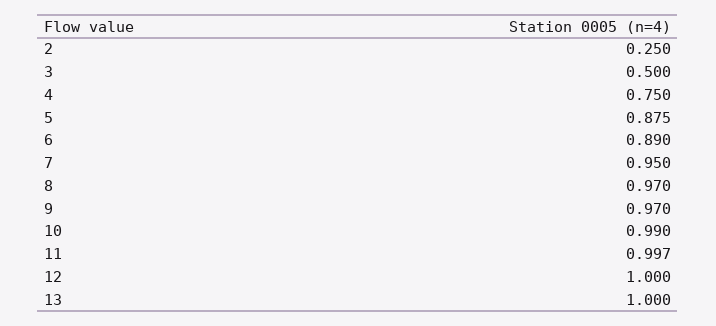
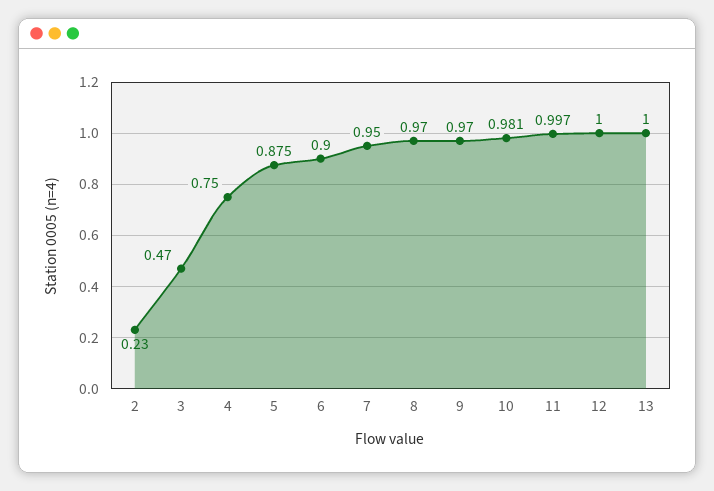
2: 0.25 -> 0.23
3: 0.5 -> 0.47
6: 0.89 -> 0.9
10: 0.99 -> 0.981

